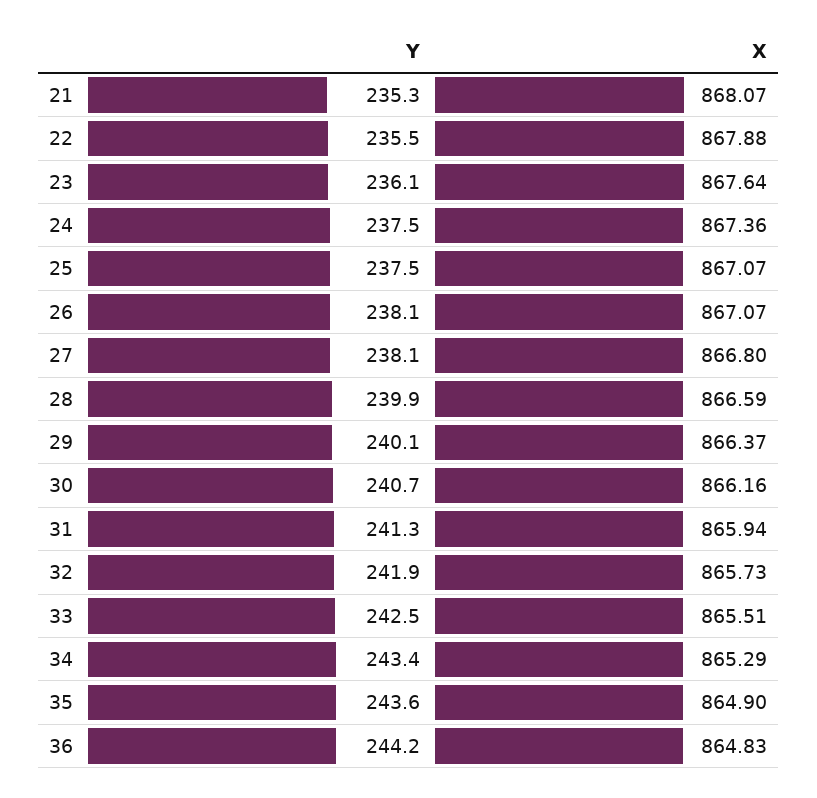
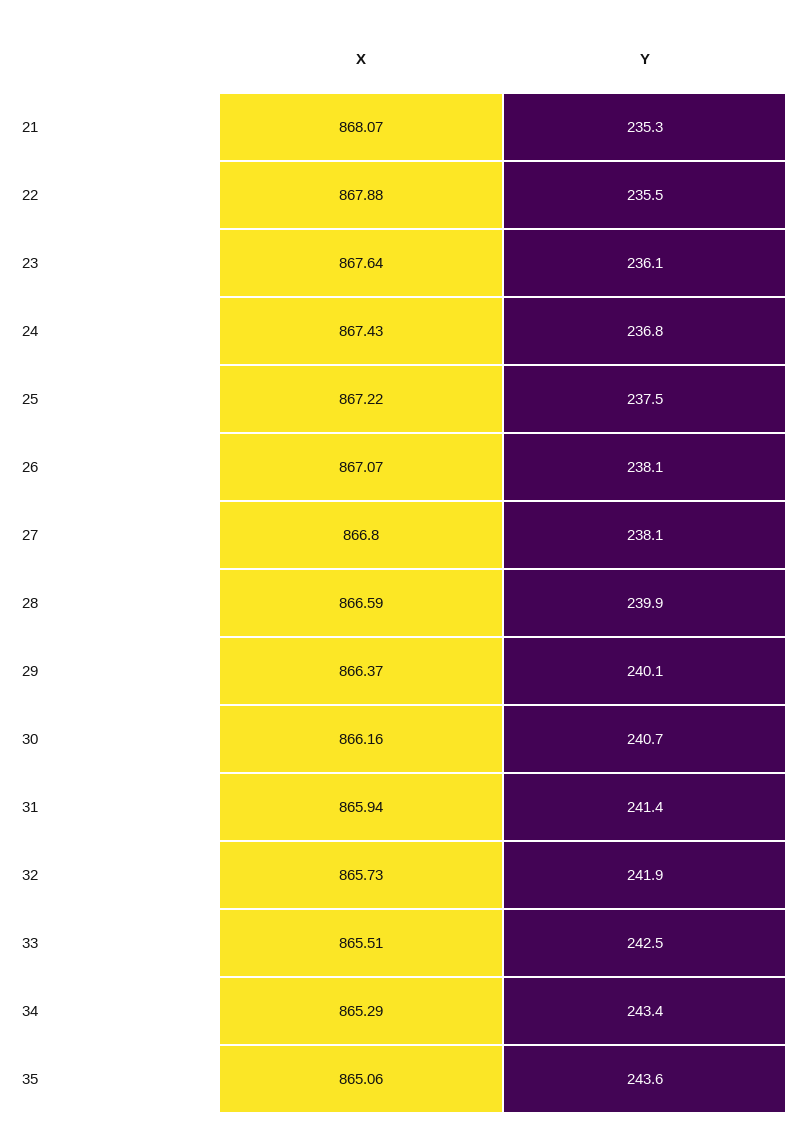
Y, 24: 237.5 -> 236.8
X, 24: 867.36 -> 867.43
X, 25: 867.07 -> 867.22
Y, 31: 241.3 -> 241.4
X, 35: 864.9 -> 865.06
Y, 36: 244.2 -> none
X, 36: 864.83 -> none

